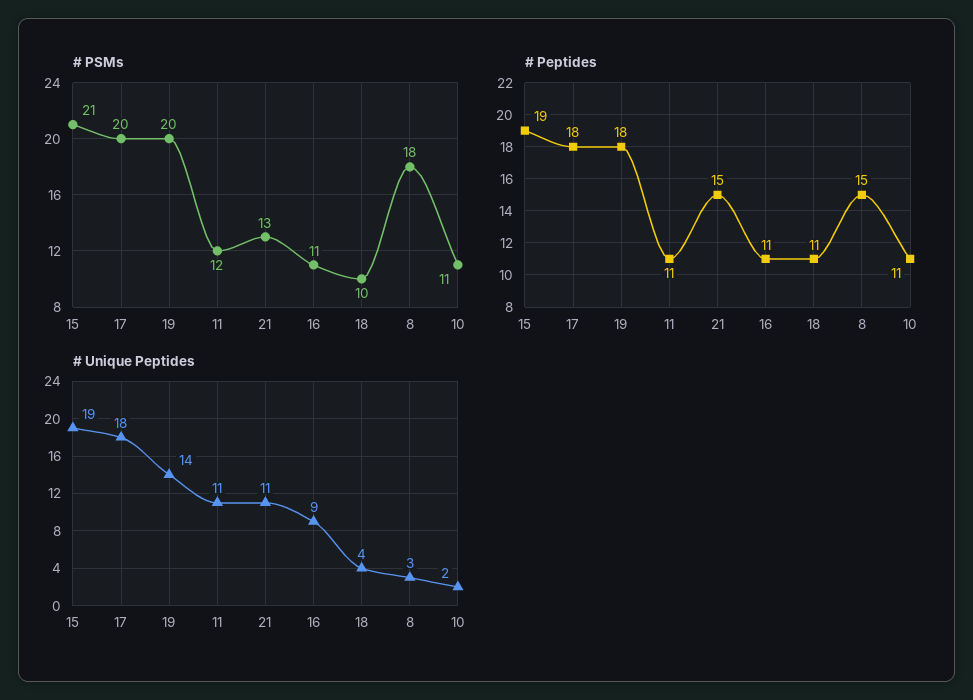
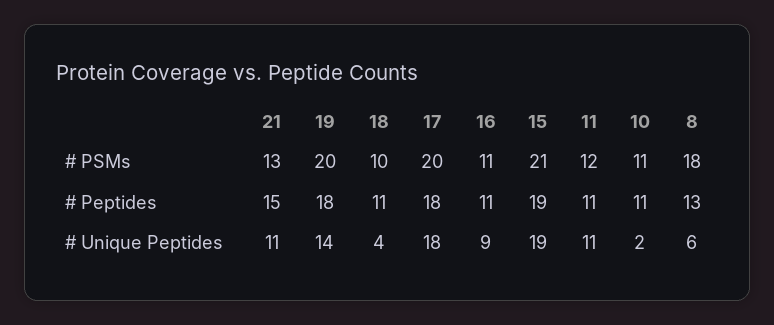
# Peptides, 8: 15 -> 13
# Unique Peptides, 8: 3 -> 6

